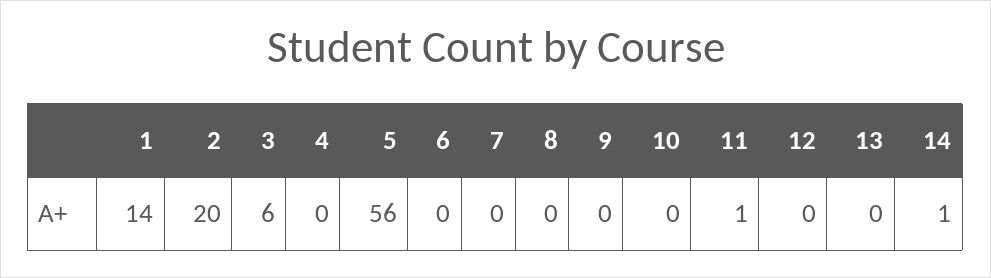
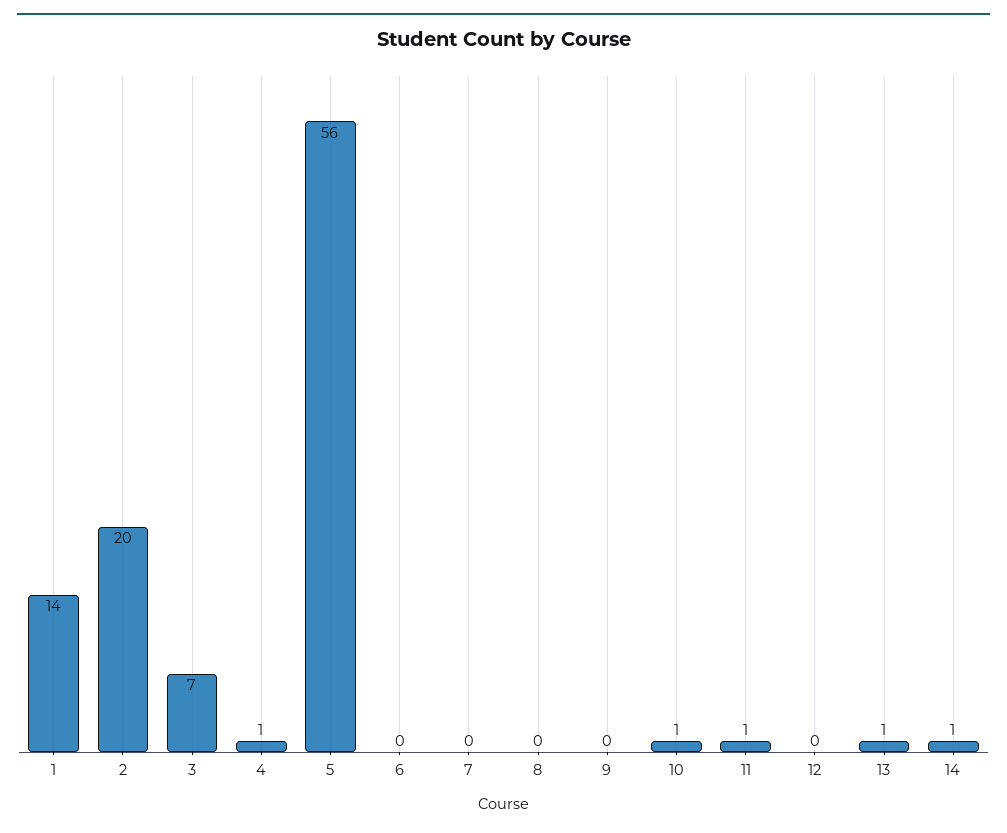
3: 6 -> 7
4: 0 -> 1
10: 0 -> 1
13: 0 -> 1

